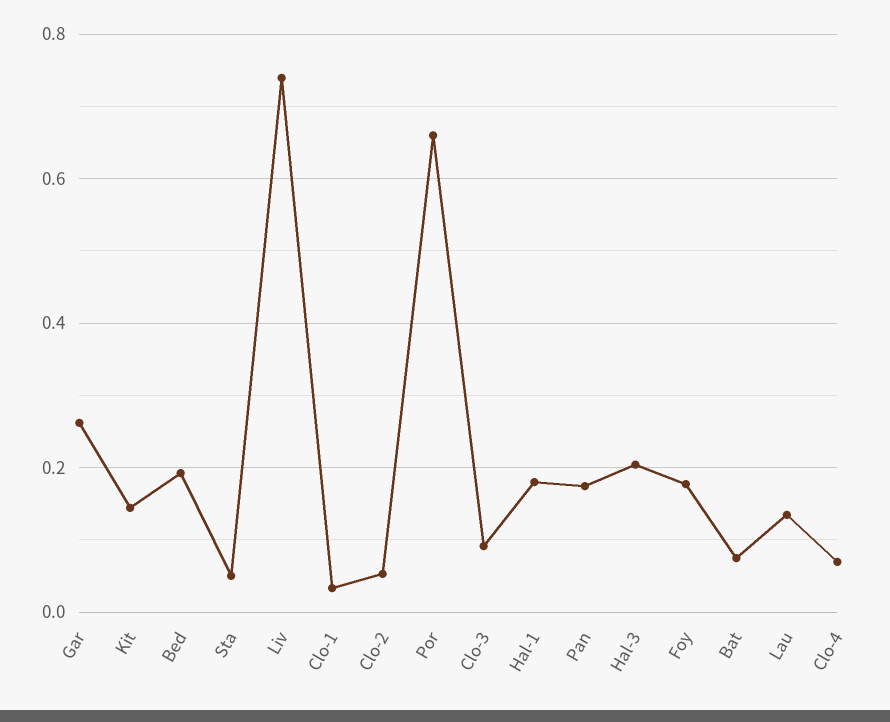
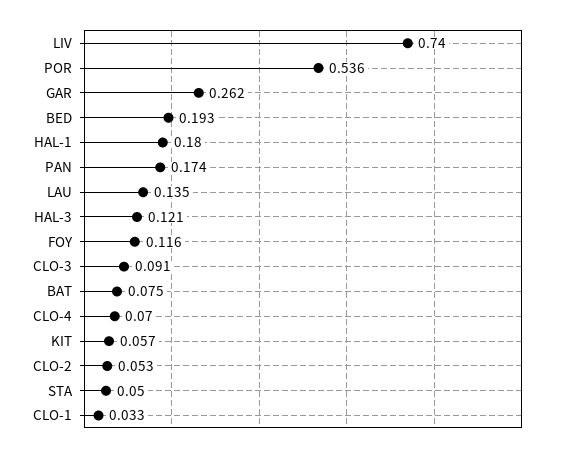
Kit: 0.14 -> 0.057
Por: 0.66 -> 0.536
Hal-3: 0.2 -> 0.121
Foy: 0.18 -> 0.116

